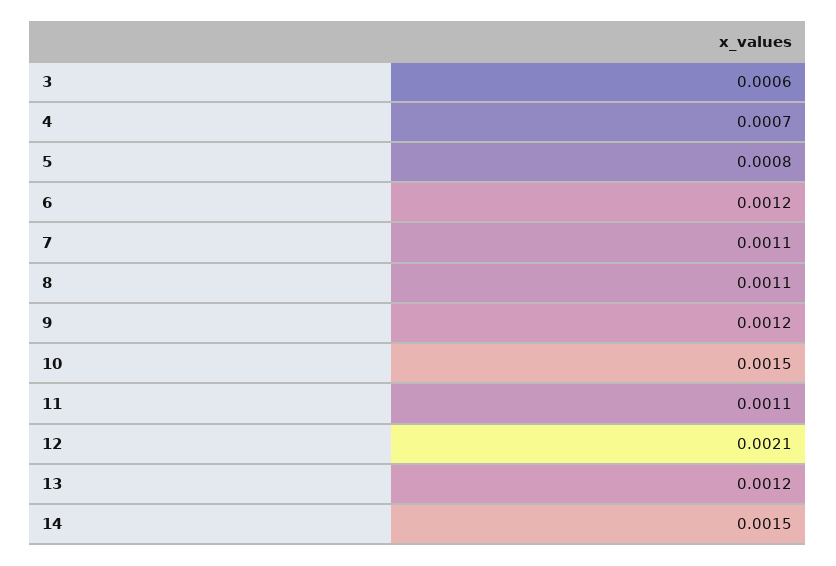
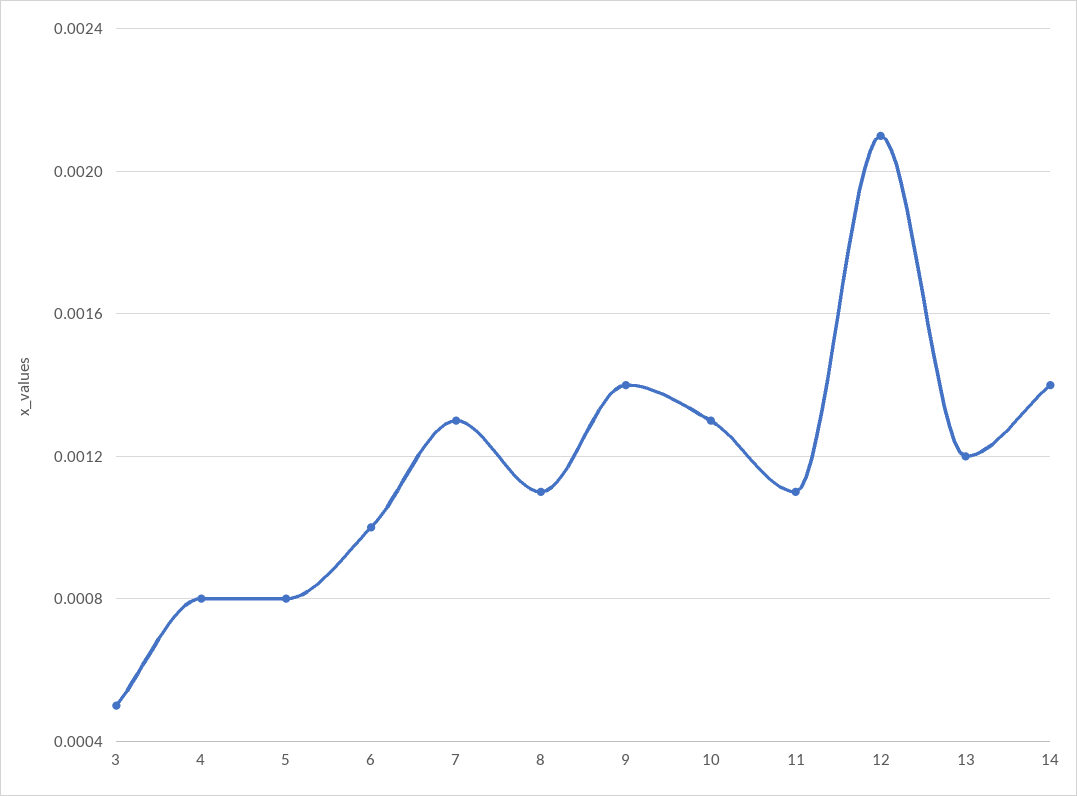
3: 0.0006 -> 0.0005
4: 0.0007 -> 0.0008
6: 0.0012 -> 0.001
7: 0.0011 -> 0.0013
9: 0.0012 -> 0.0014
10: 0.0015 -> 0.0013
14: 0.0015 -> 0.0014

